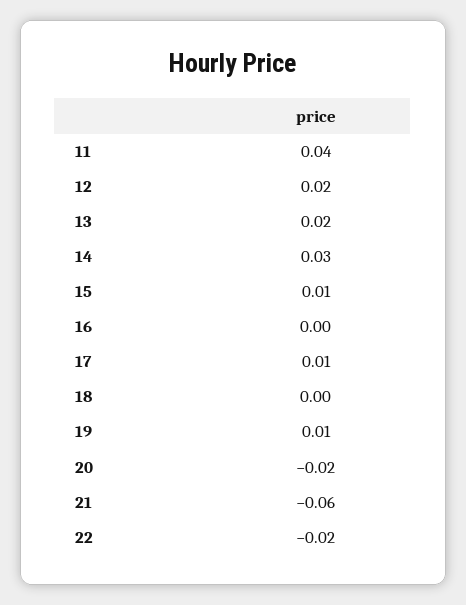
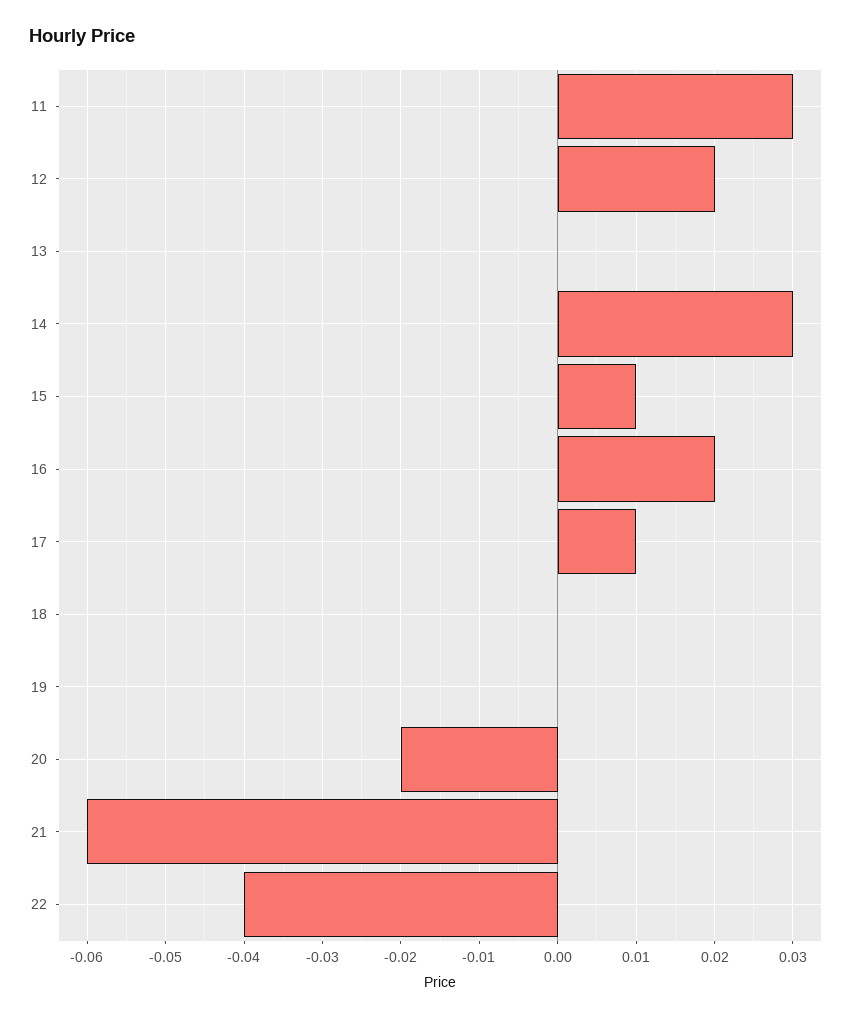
11: 0.04 -> 0.03
13: 0.02 -> 0
16: 0 -> 0.02
19: 0.01 -> 0
22: -0.02 -> -0.04

